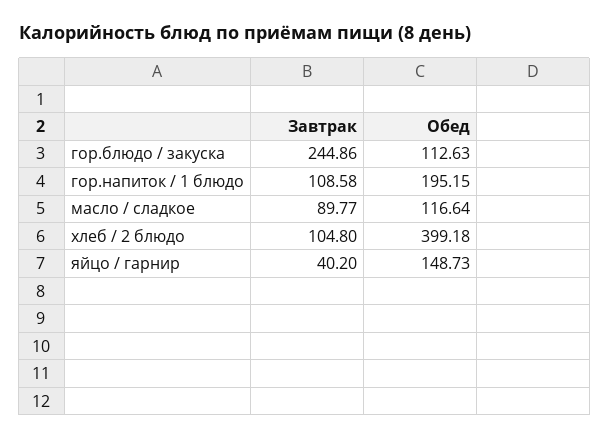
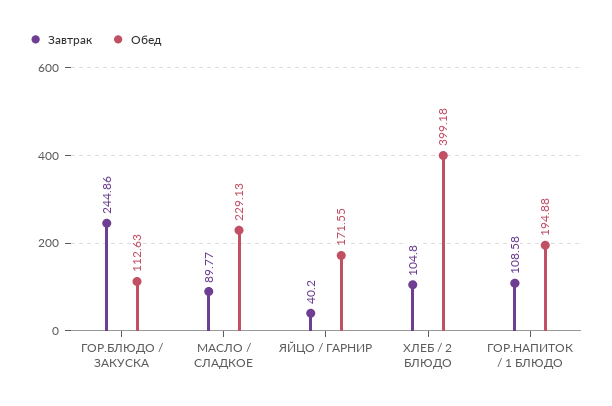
Обед, гор.напиток / 1 блюдо: 195.15 -> 194.88
Обед, масло / сладкое: 116.64 -> 229.13
Обед, яйцо / гарнир: 148.73 -> 171.55

